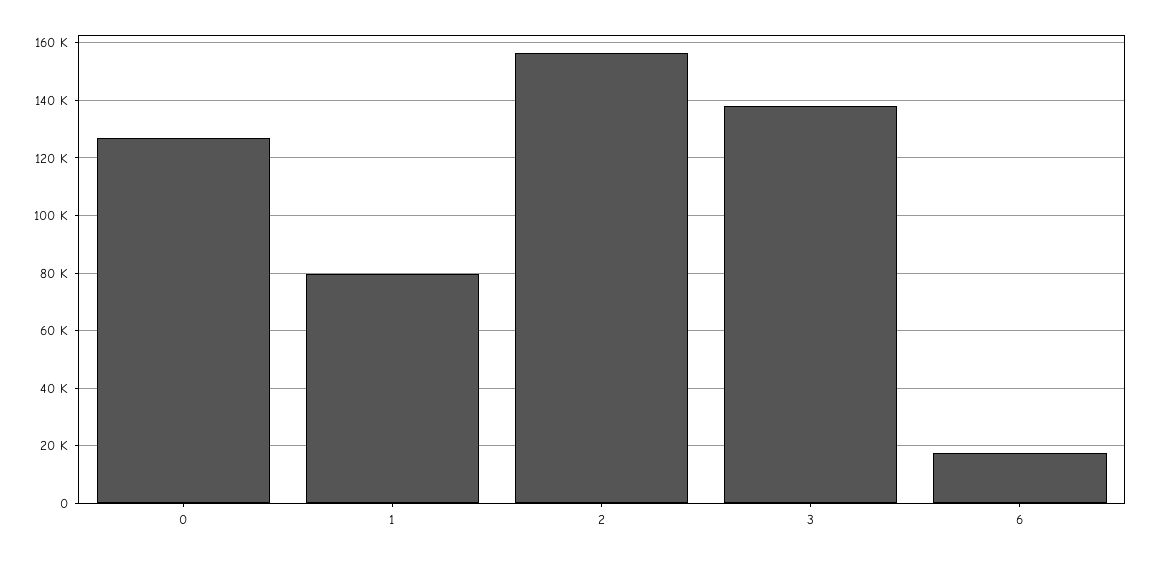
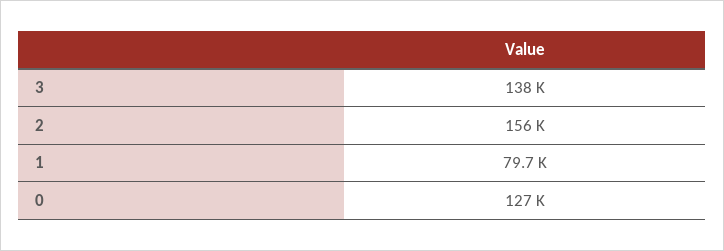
6: 17500 -> none

